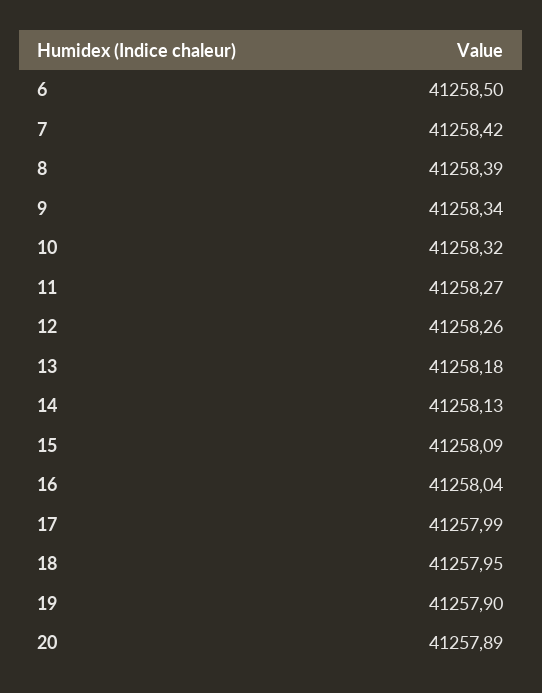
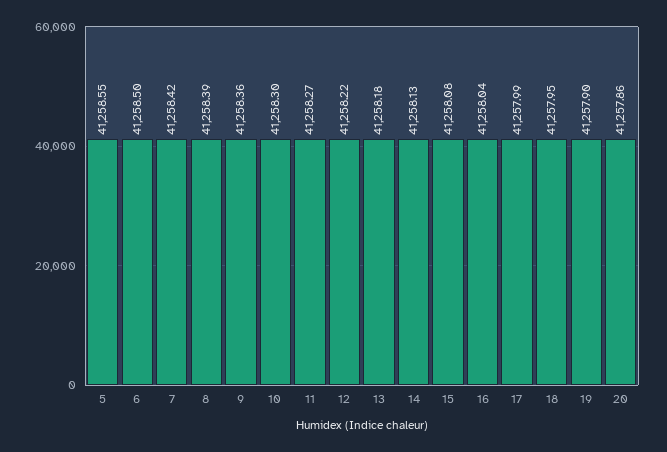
9: 41258.34 -> 41258.36
10: 41258.32 -> 41258.3
12: 41258.26 -> 41258.22
15: 41258.09 -> 41258.08
20: 41257.89 -> 41257.86
5: none -> 41258.55

